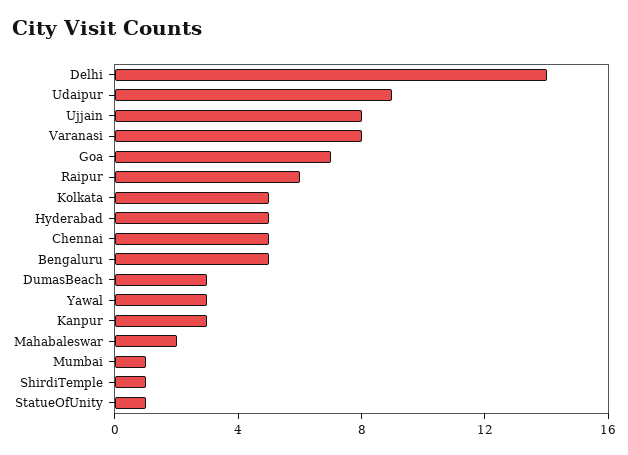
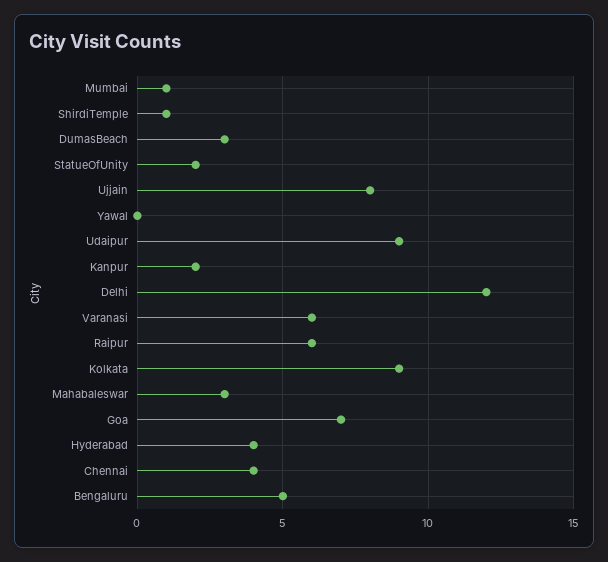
Delhi: 14 -> 12
Varanasi: 8 -> 6
Kolkata: 5 -> 9
Hyderabad: 5 -> 4
Chennai: 5 -> 4
Yawal: 3 -> 0
Kanpur: 3 -> 2
Mahabaleswar: 2 -> 3
StatueOfUnity: 1 -> 2

